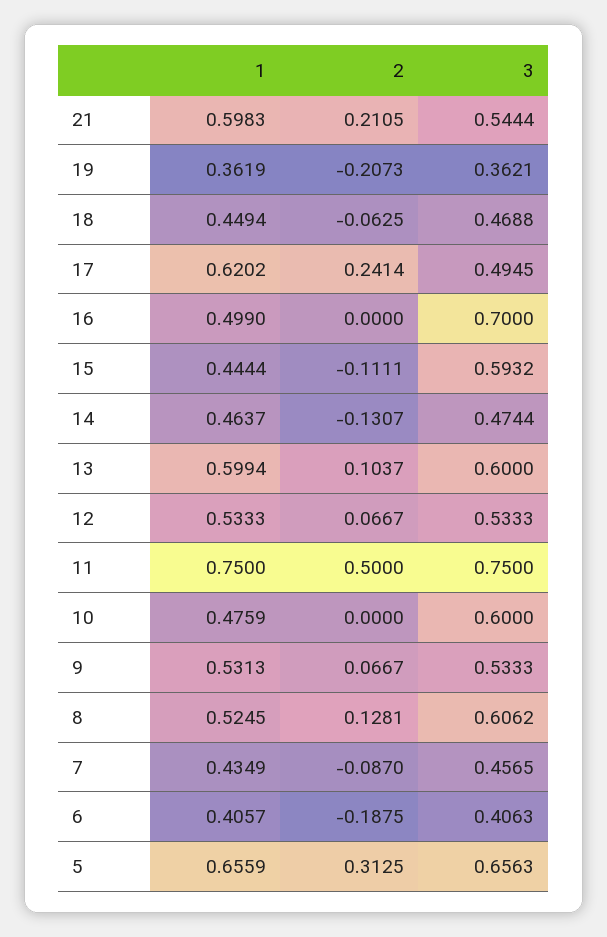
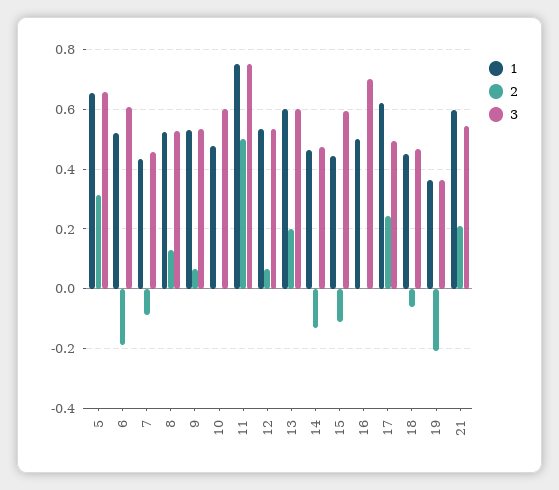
2, 13: 0.1037 -> 0.2
3, 8: 0.6062 -> 0.525
1, 6: 0.4057 -> 0.525
3, 6: 0.4063 -> 0.6

